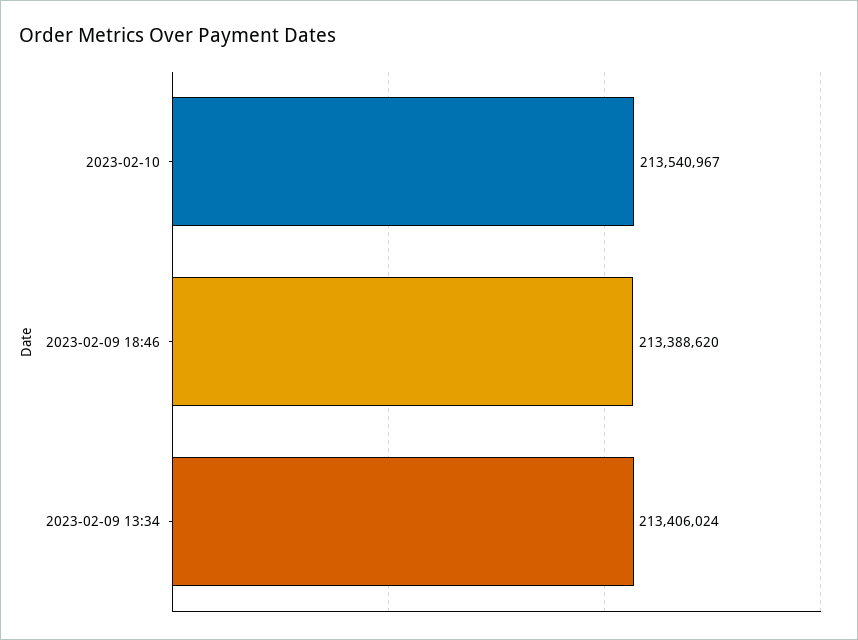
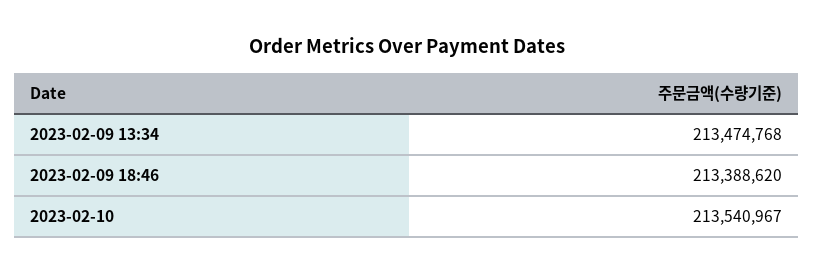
2023-02-09 13:34: 213406024 -> 213474768

